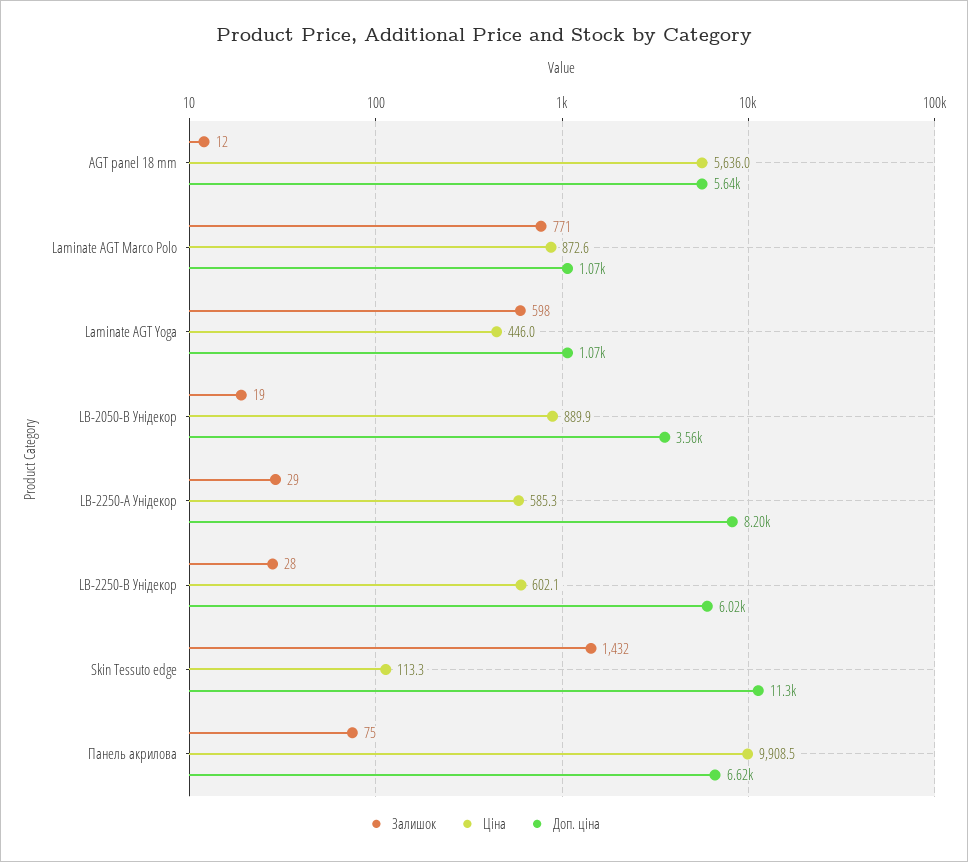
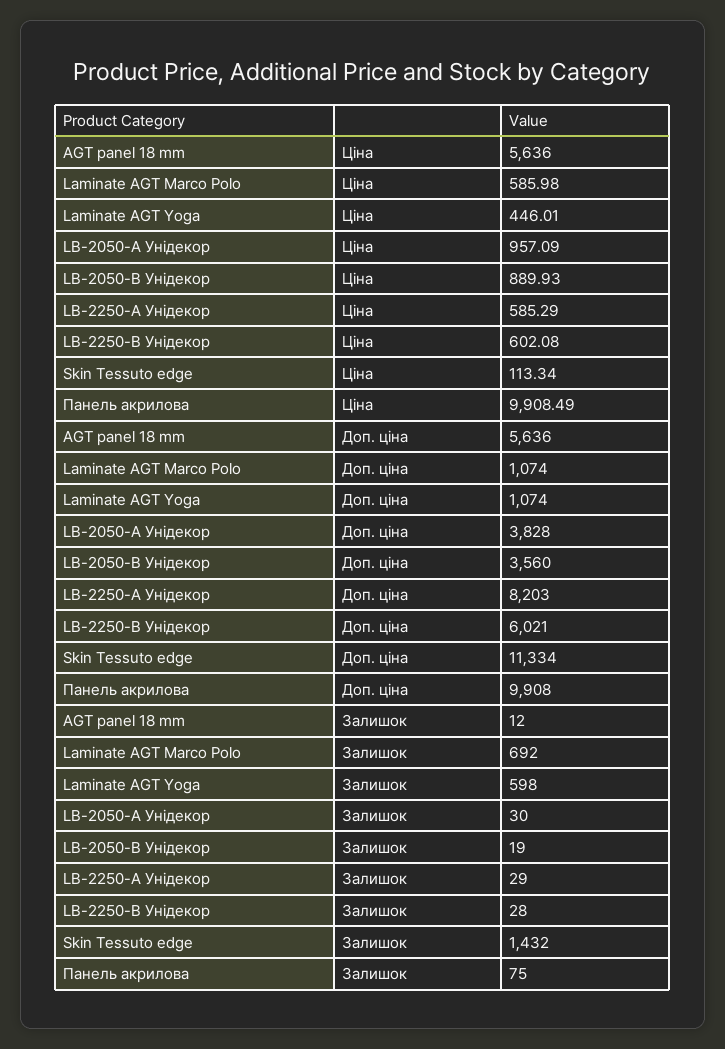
Залишок, Laminate AGT Marco Polo: 771 -> 692
Ціна, Laminate AGT Marco Polo: 872.6 -> 585.98
Доп. ціна, Панель акрилова: 6620 -> 9908
Ціна, LB-2050-А Унідекор: none -> 957.09
Доп. ціна, LB-2050-А Унідекор: none -> 3828
Залишок, LB-2050-А Унідекор: none -> 30

